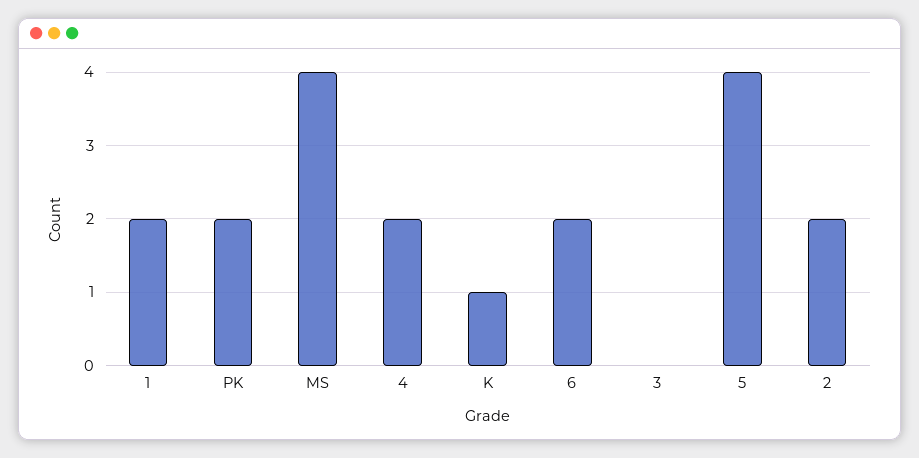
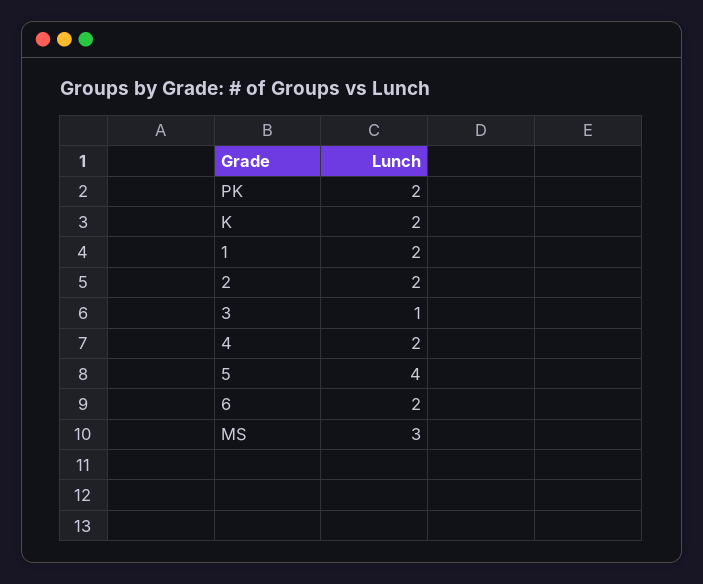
MS: 4 -> 3
K: 1 -> 2
3: 0 -> 1

